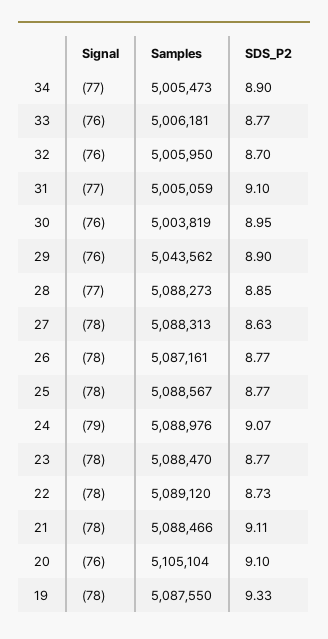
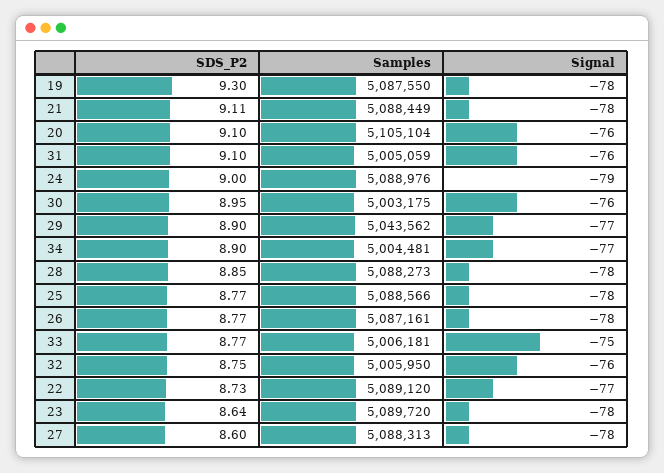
Samples, 34: 5005473 -> 5004481
Signal, 33: -76 -> -75
SDS_P2, 32: 8.7 -> 8.75
Signal, 31: -77 -> -76
Samples, 30: 5003819 -> 5003175
Signal, 29: -76 -> -77
Signal, 28: -77 -> -78
SDS_P2, 27: 8.63 -> 8.6
Samples, 25: 5088567 -> 5088566
SDS_P2, 24: 9.07 -> 9
Samples, 23: 5088470 -> 5089720
SDS_P2, 23: 8.77 -> 8.64
Signal, 22: -78 -> -77
Samples, 21: 5088466 -> 5088449
SDS_P2, 19: 9.33 -> 9.3

